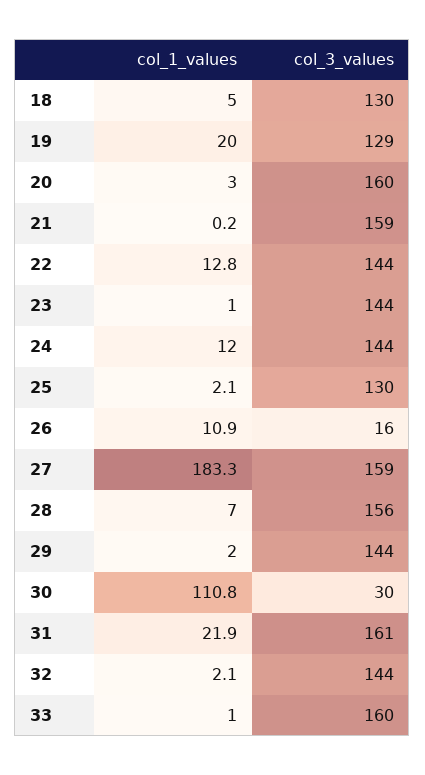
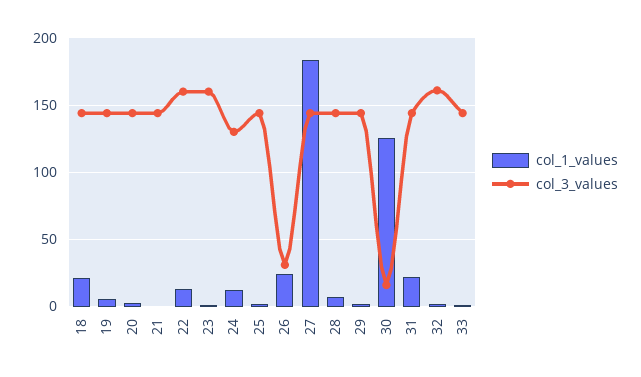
col_1_values, 18: 5 -> 20
col_3_values, 18: 130 -> 145
col_1_values, 19: 20 -> 5
col_3_values, 19: 129 -> 145
col_3_values, 20: 160 -> 145
col_3_values, 21: 159 -> 145
col_3_values, 22: 144 -> 160
col_3_values, 23: 144 -> 160
col_3_values, 24: 144 -> 130
col_3_values, 25: 130 -> 145
col_1_values, 26: 10.9 -> 25
col_3_values, 26: 16 -> 30
col_3_values, 27: 159 -> 145
col_3_values, 28: 156 -> 145
col_1_values, 30: 110.8 -> 125
col_3_values, 30: 30 -> 15
col_3_values, 31: 161 -> 145
col_3_values, 32: 144 -> 160
col_3_values, 33: 160 -> 145

